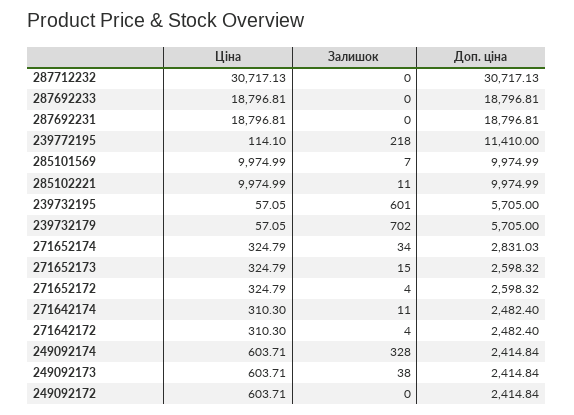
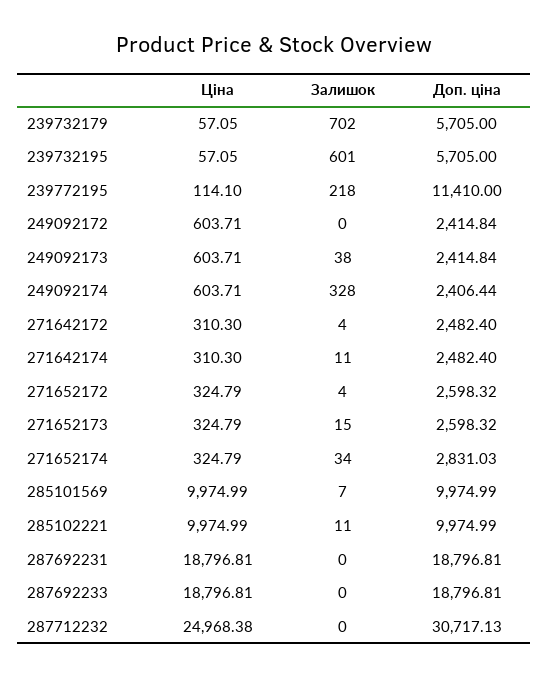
Ціна, 287712232: 30717.13 -> 24968.38
Доп. ціна, 249092174: 2414.84 -> 2406.44

